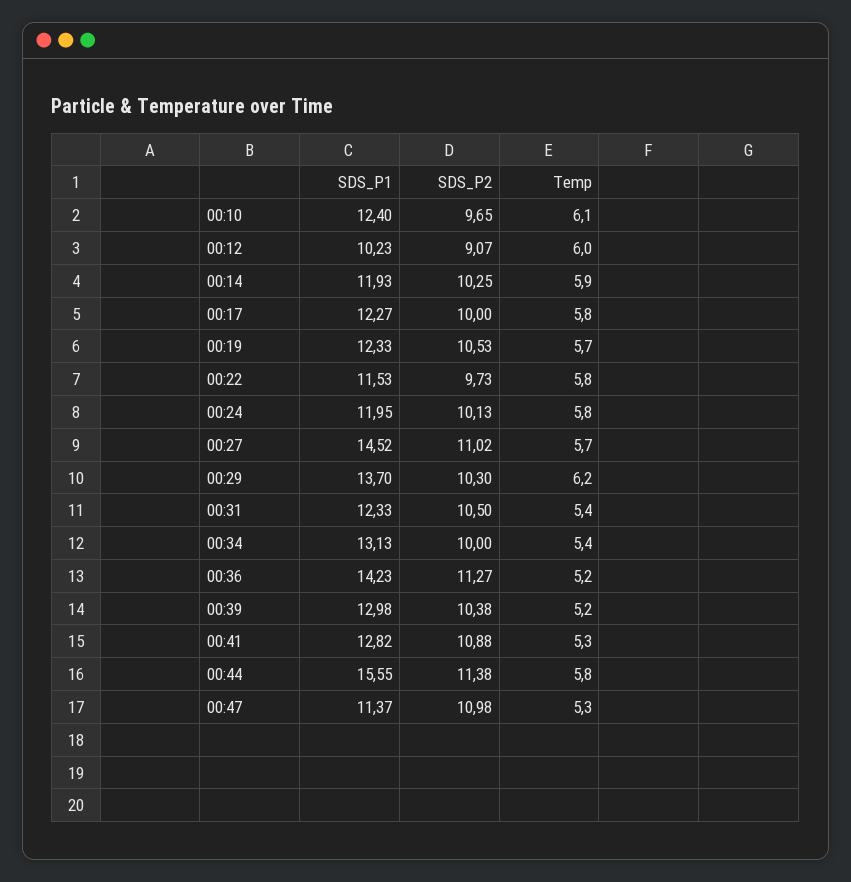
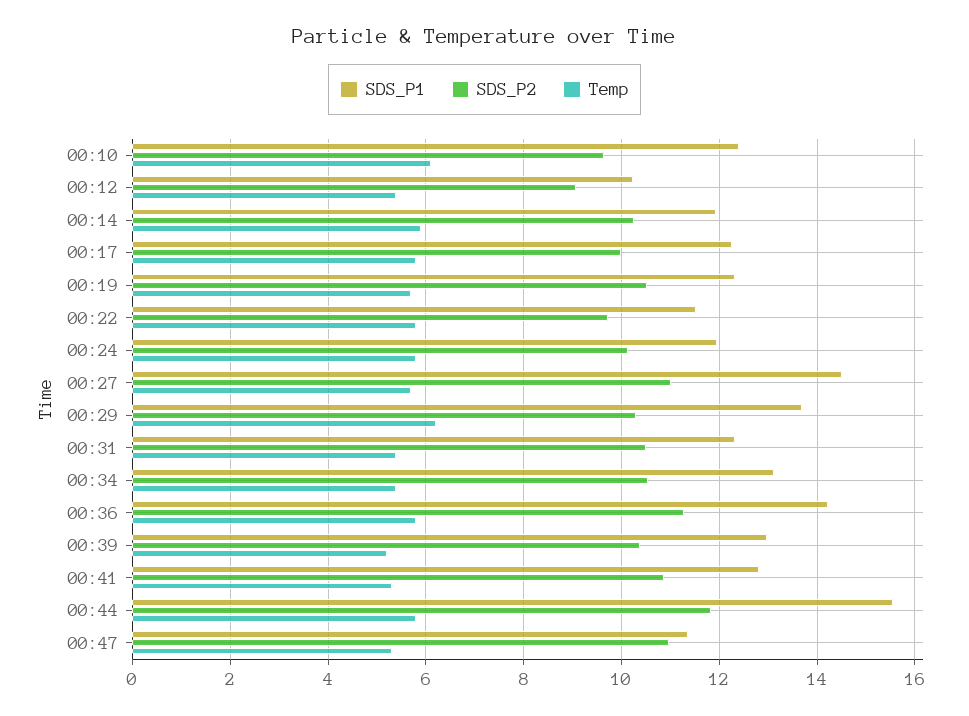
Temp, 00:12: 6 -> 5.4
SDS_P2, 00:34: 10 -> 10.6
Temp, 00:36: 5.2 -> 5.8
SDS_P2, 00:44: 11.38 -> 11.8

